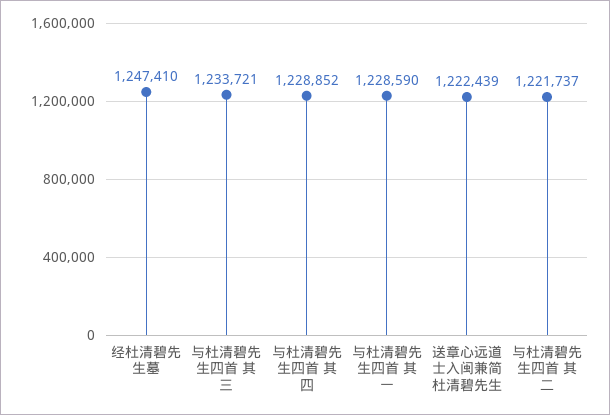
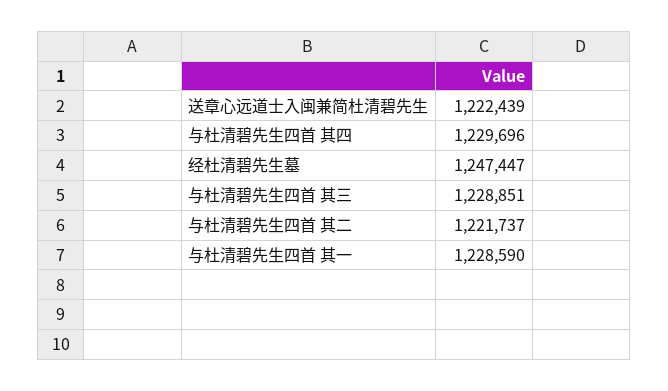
经杜清碧先生墓: 1247410 -> 1247447
与杜清碧先生四首 其三: 1233721 -> 1228851
与杜清碧先生四首 其四: 1228852 -> 1229696

